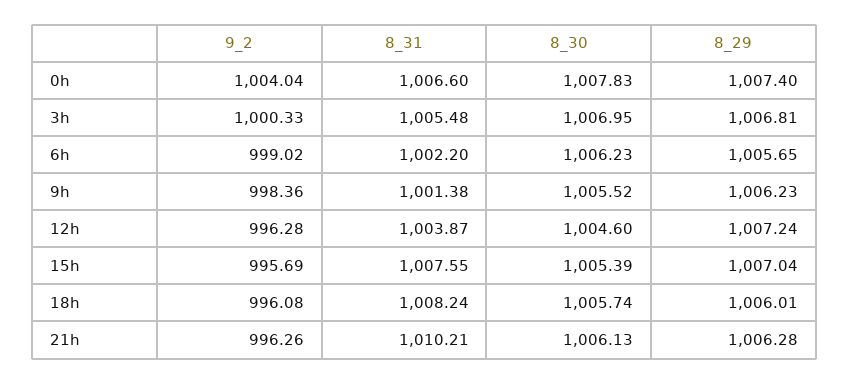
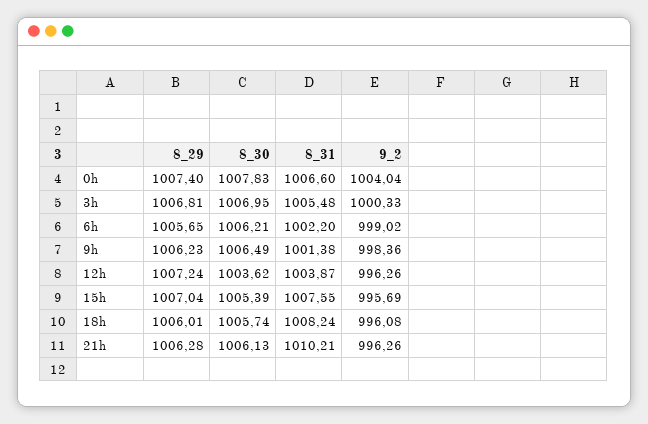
8_30, 6h: 1006.23 -> 1006.21
8_30, 9h: 1005.52 -> 1006.49
9_2, 12h: 996.28 -> 996.26
8_30, 12h: 1004.6 -> 1003.62

